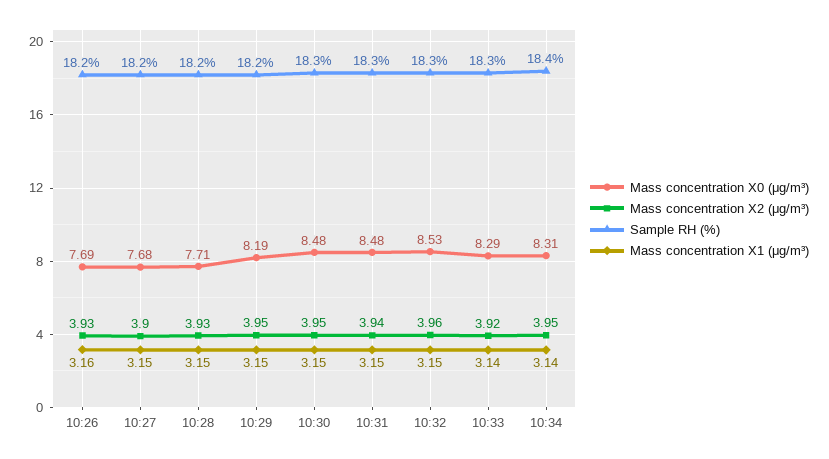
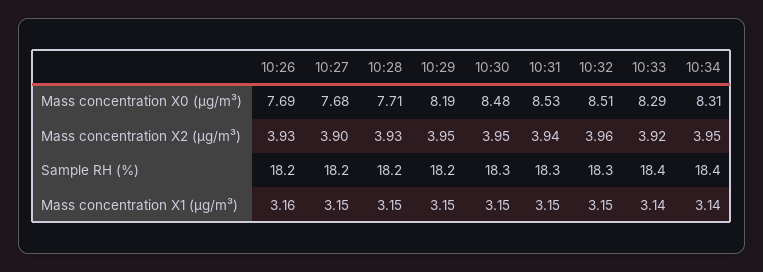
Mass concentration X0 (μg/m³), 10:31: 8.48 -> 8.53
Mass concentration X0 (μg/m³), 10:32: 8.53 -> 8.51
Sample RH (%), 10:33: 18.3 -> 18.4

